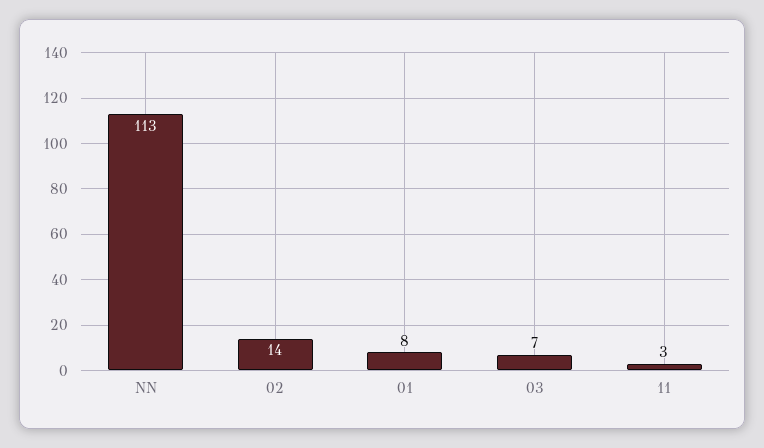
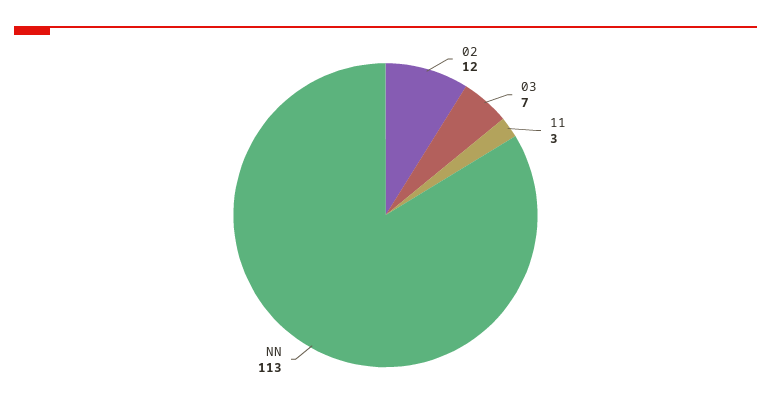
02: 14 -> 12
01: 8 -> none

